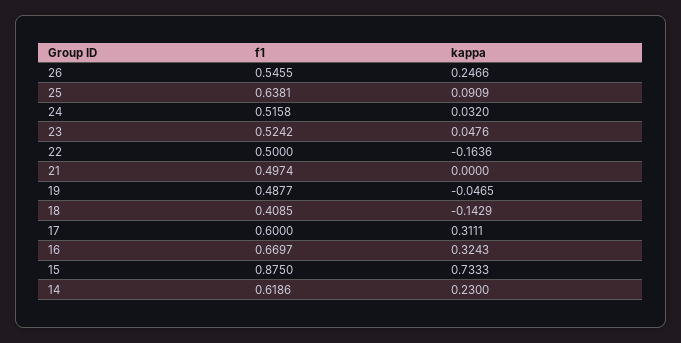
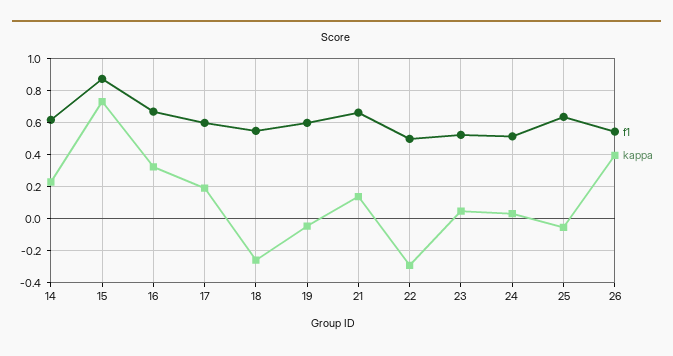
kappa, 26: 0.2466 -> 0.4
kappa, 25: 0.0909 -> -0.05
kappa, 22: -0.1636 -> -0.3
f1, 21: 0.4974 -> 0.65
kappa, 21: 0 -> 0.15
f1, 19: 0.4877 -> 0.6
f1, 18: 0.4085 -> 0.55
kappa, 18: -0.1429 -> -0.25
kappa, 17: 0.3111 -> 0.2

